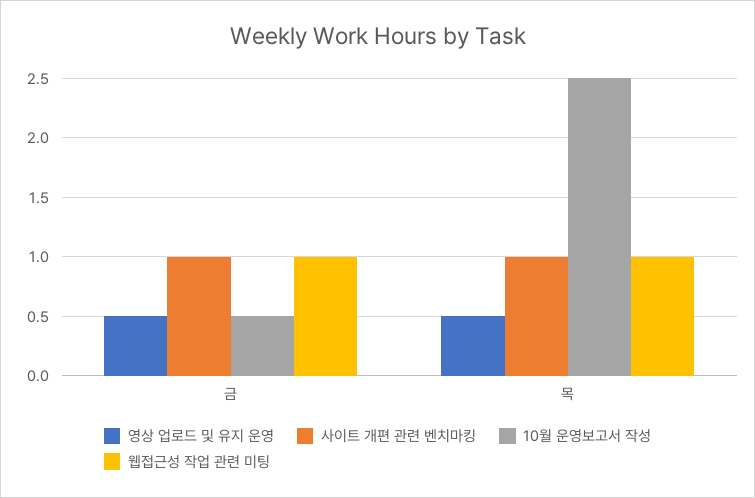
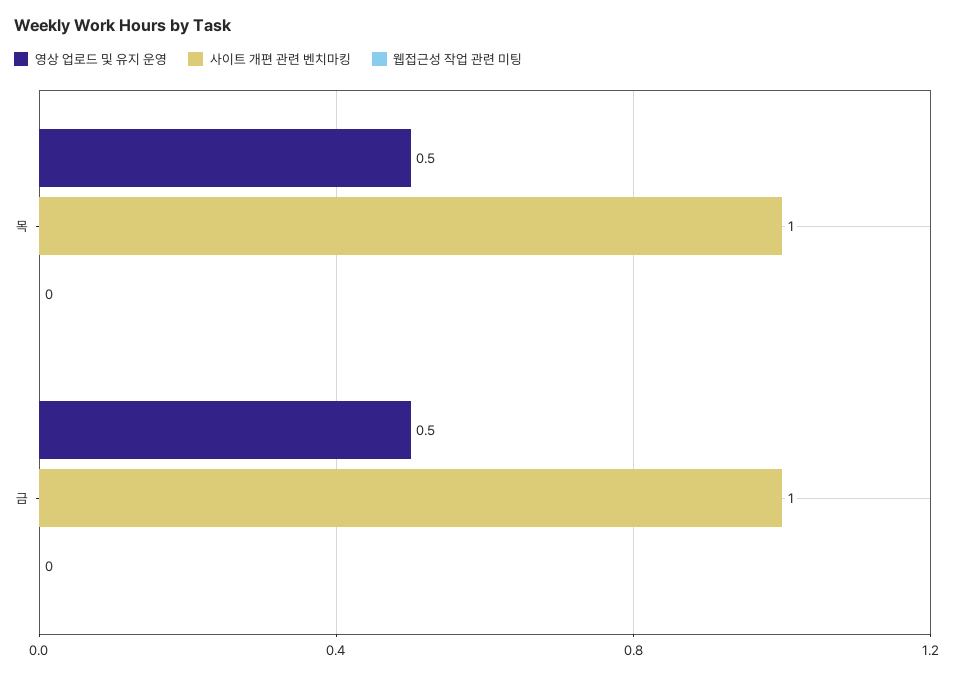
10월 운영보고서 작성, 금: 0.5 -> none
웹접근성 작업 관련 미팅, 금: 1 -> 0
10월 운영보고서 작성, 목: 2.5 -> none
웹접근성 작업 관련 미팅, 목: 1 -> 0

